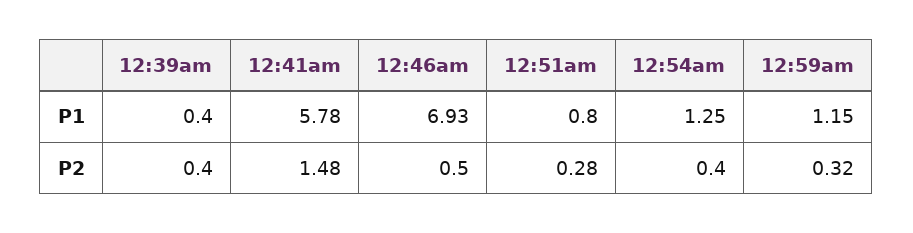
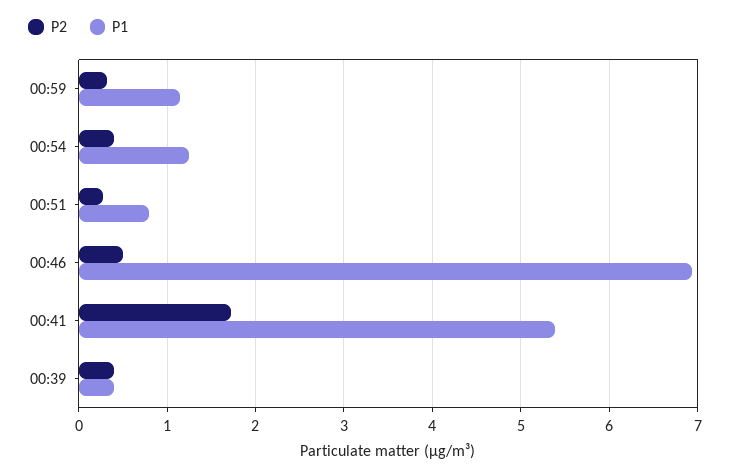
P1, 12:41am: 5.78 -> 5.4
P2, 12:41am: 1.48 -> 1.7

